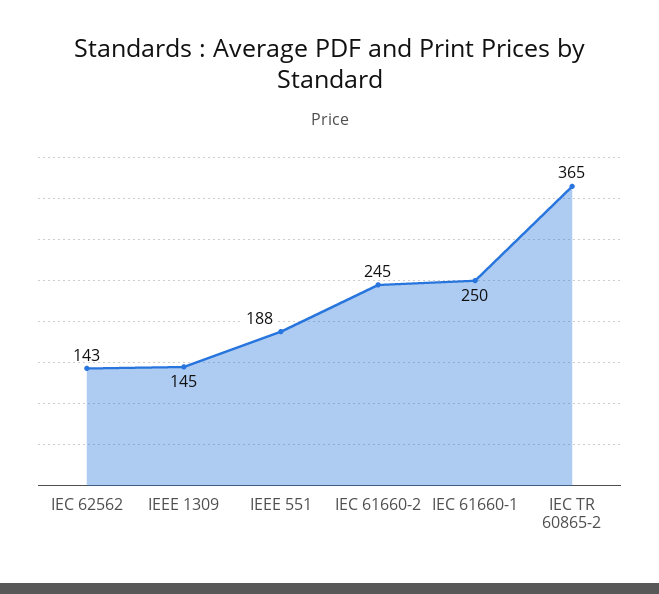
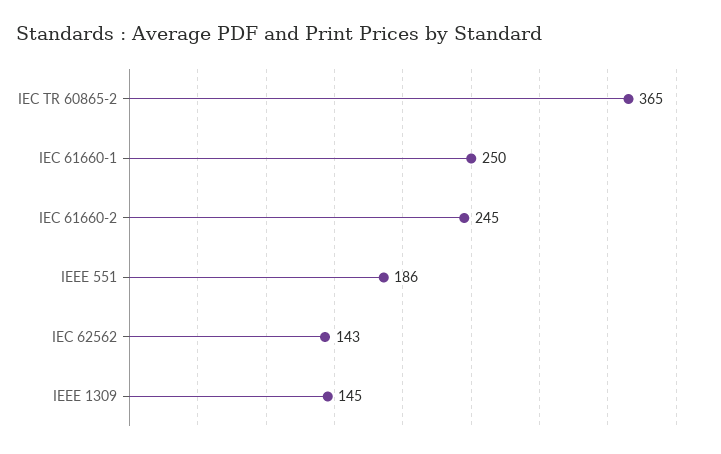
IEEE 551: 188 -> 186

